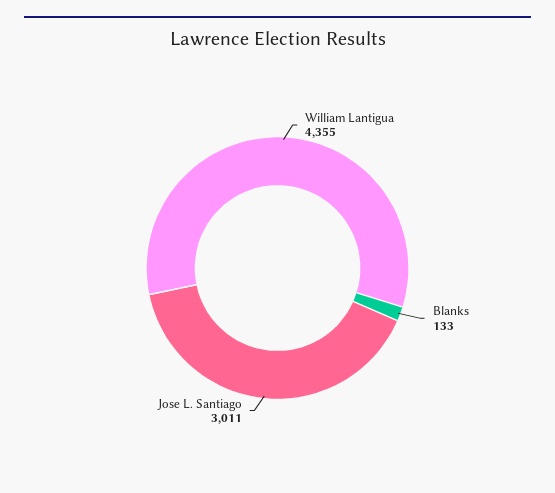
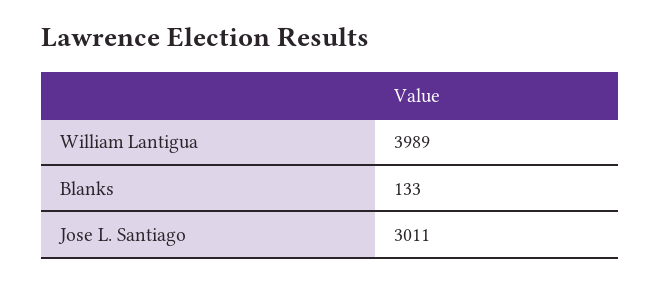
William Lantigua: 4355 -> 3989

